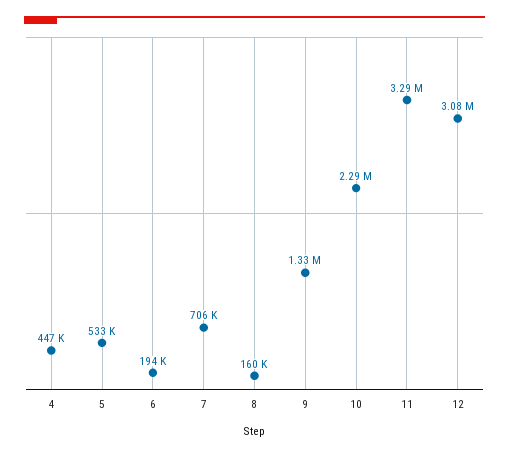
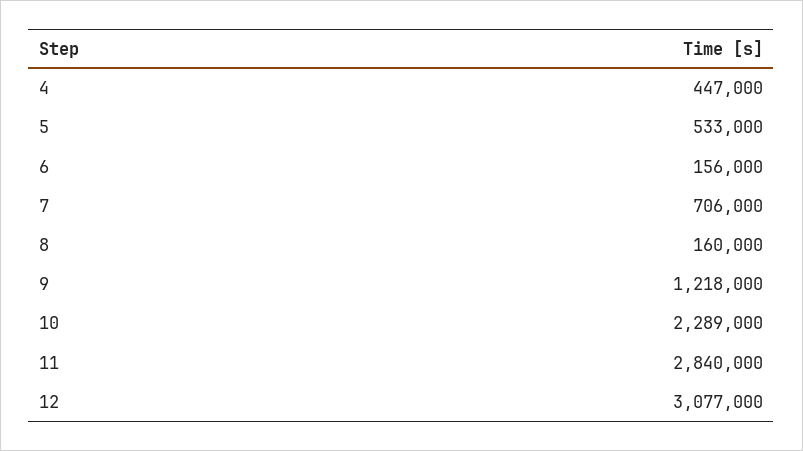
6: 194000 -> 156000
9: 1330000 -> 1218000
11: 3290000 -> 2840000

